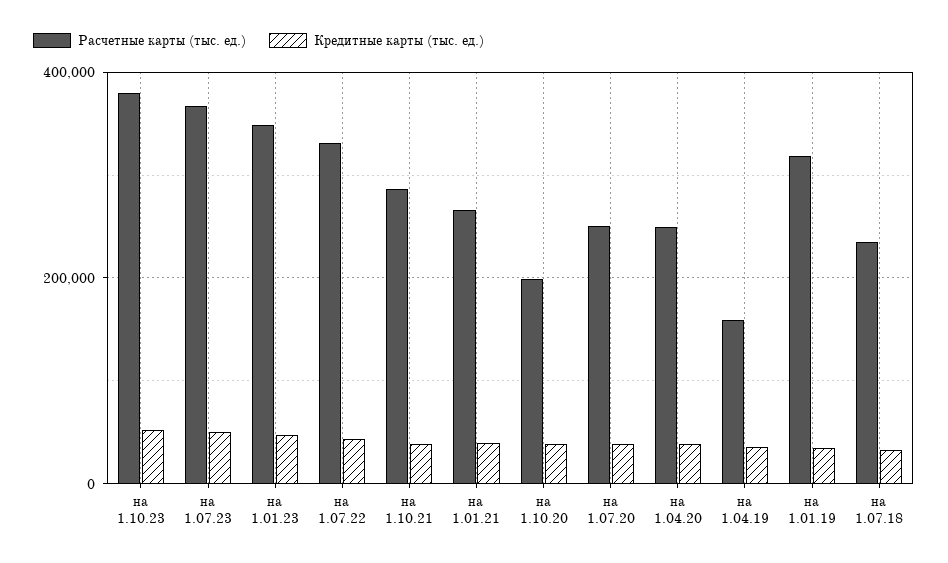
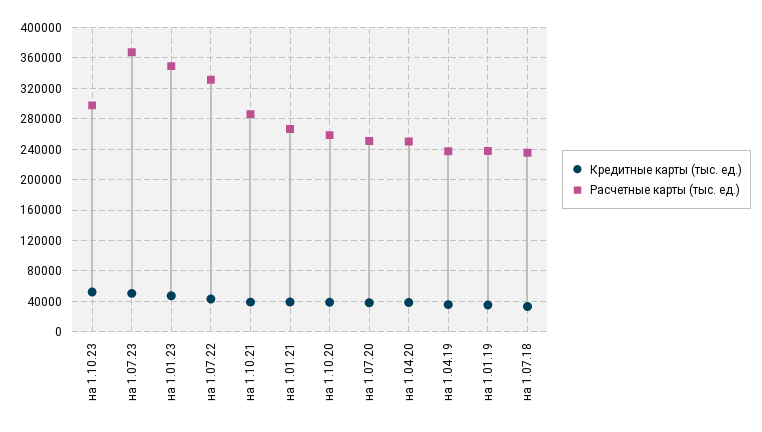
Расчетные карты (тыс. ед.), на 1.10.23: 380000 -> 300000
Расчетные карты (тыс. ед.), на 1.10.20: 200000 -> 260000
Расчетные карты (тыс. ед.), на 1.04.19: 160000 -> 240000
Расчетные карты (тыс. ед.), на 1.01.19: 320000 -> 240000

